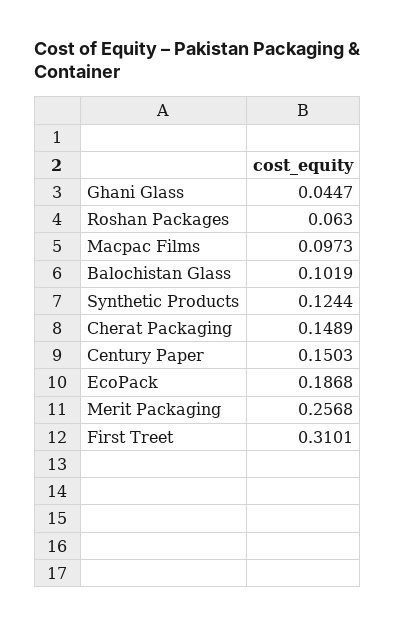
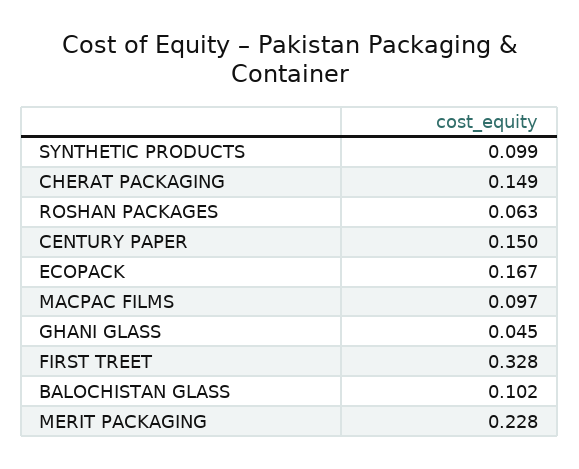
Synthetic Products: 0.1244 -> 0.099
EcoPack: 0.1868 -> 0.167
Merit Packaging: 0.2568 -> 0.228
First Treet: 0.3101 -> 0.328

